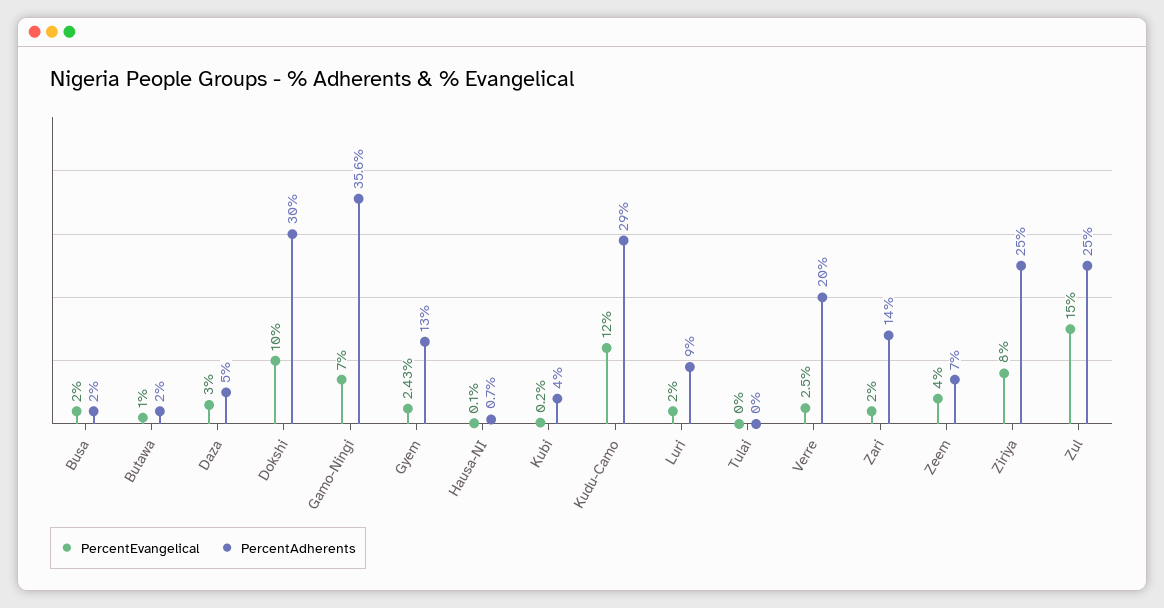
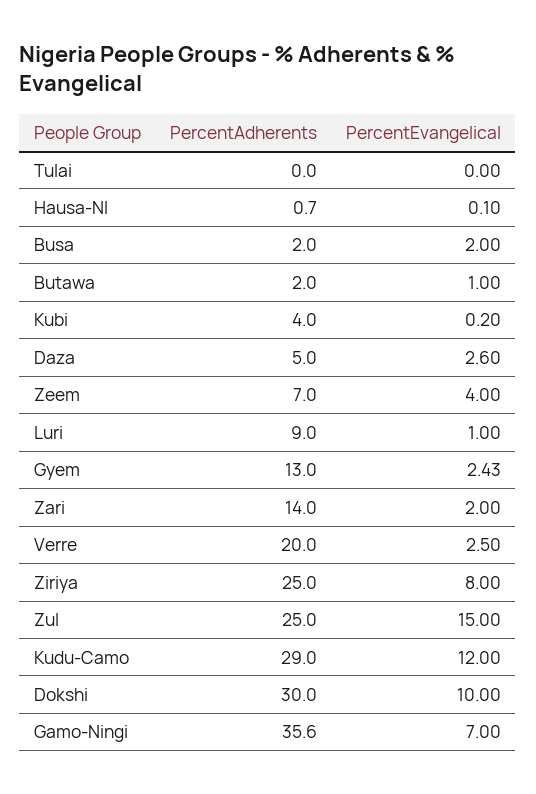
PercentEvangelical, Daza: 3 -> 2.6
PercentEvangelical, Luri: 2 -> 1

